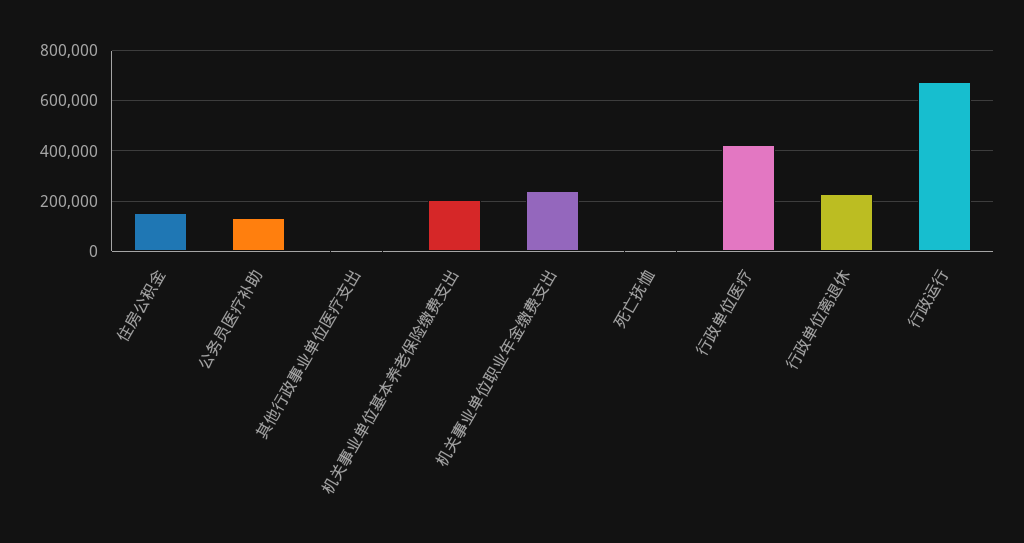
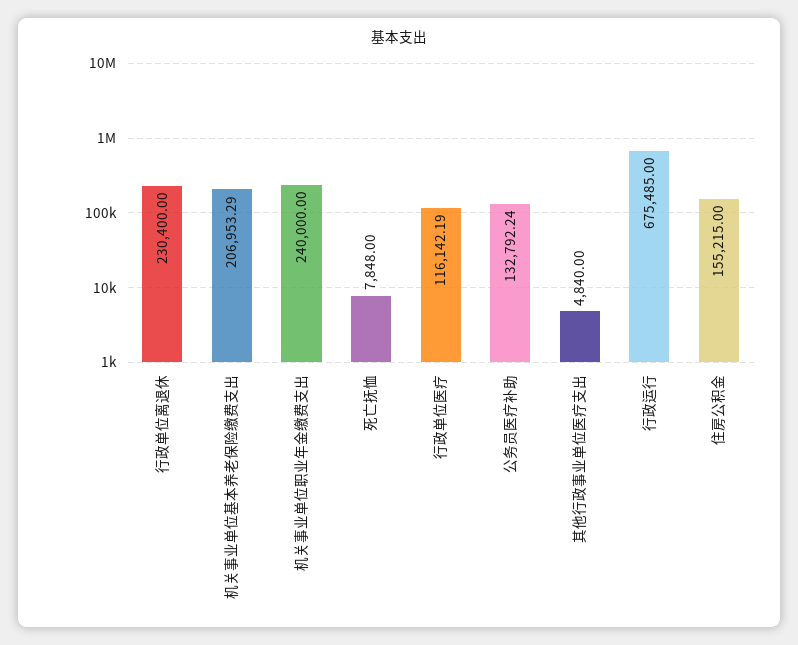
行政单位医疗: 425000 -> 116142.19

